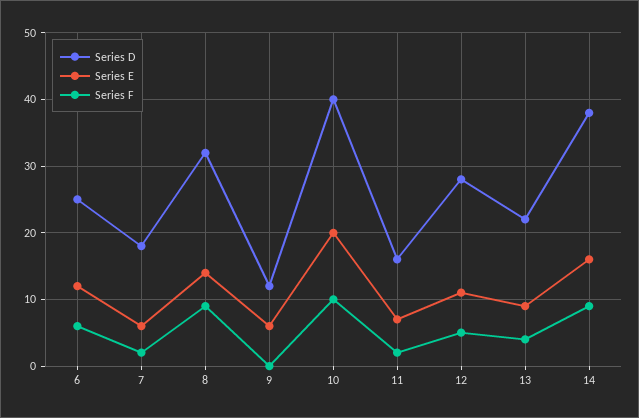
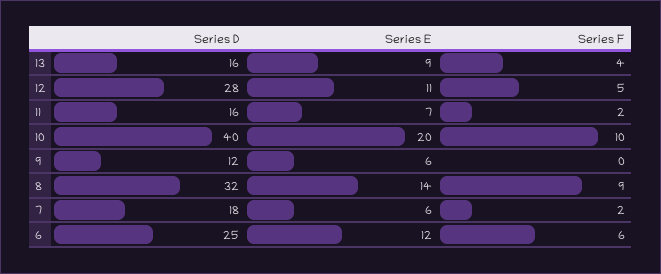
Series D, 13: 22 -> 16
Series D, 14: 38 -> none
Series E, 14: 16 -> none
Series F, 14: 9 -> none

